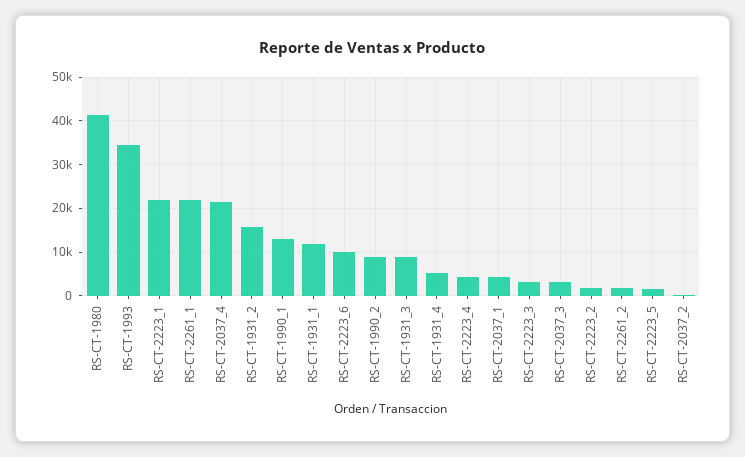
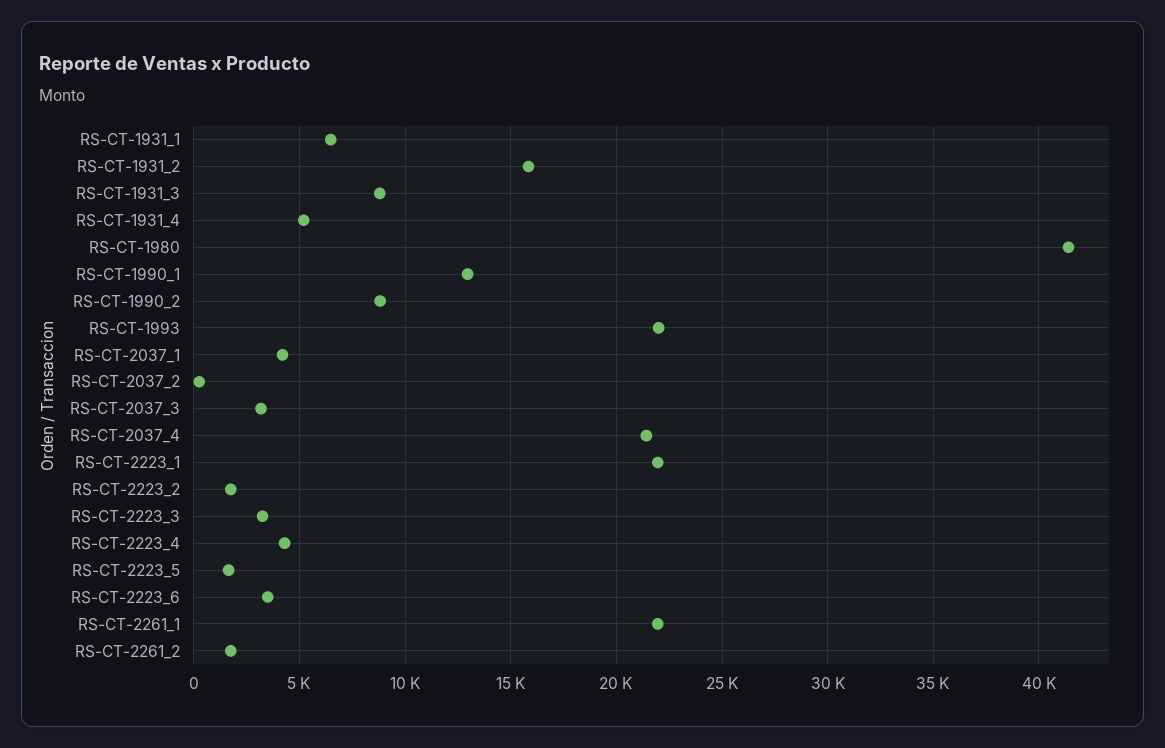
RS-CT-1993: 34000 -> 22000
RS-CT-1931_1: 12000 -> 6500
RS-CT-2223_6: 10000 -> 3500

